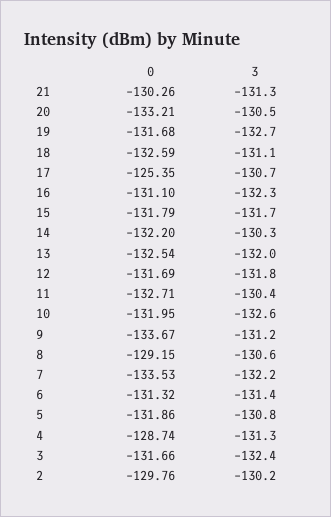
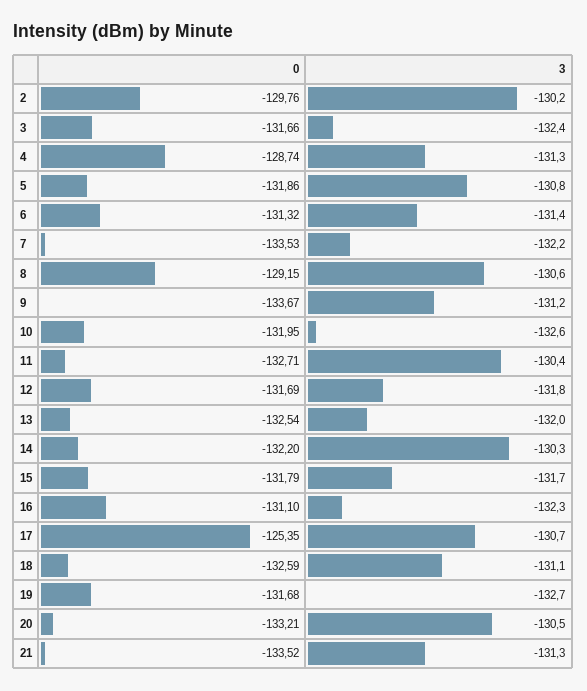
0, 21: -130.26 -> -133.52

